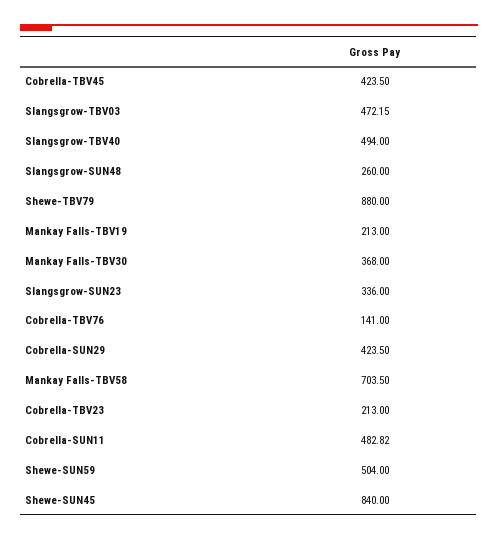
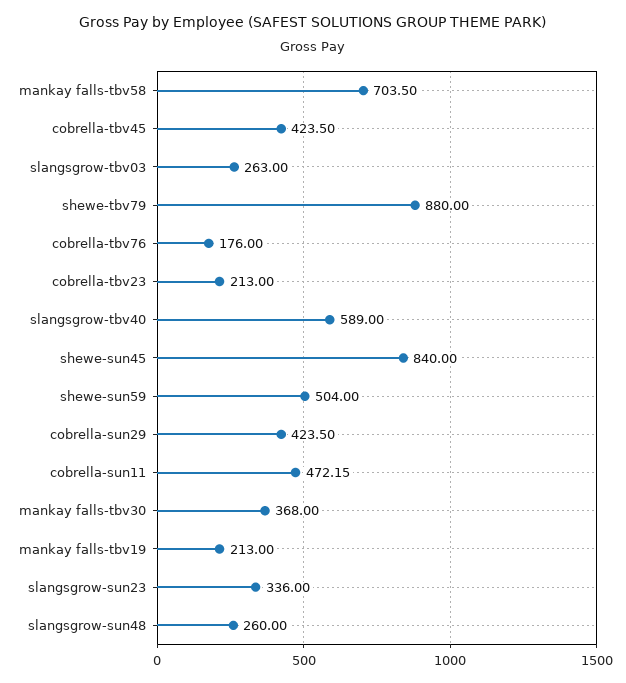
Slangsgrow-TBV03: 472.15 -> 263
Slangsgrow-TBV40: 494 -> 589
Cobrella-TBV76: 141 -> 176
Cobrella-SUN11: 482.82 -> 472.15

